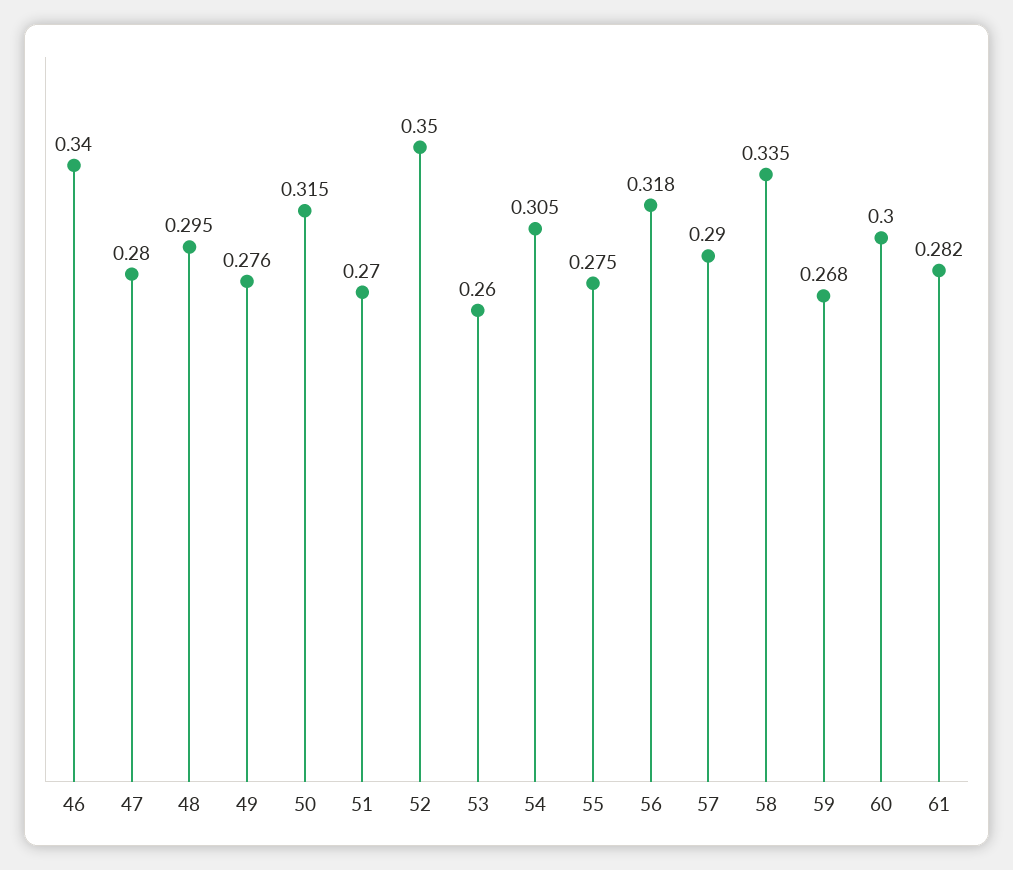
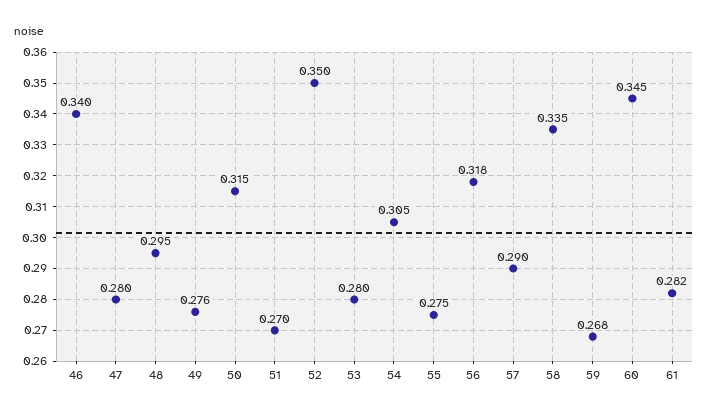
53: 0.26 -> 0.28
60: 0.3 -> 0.345

